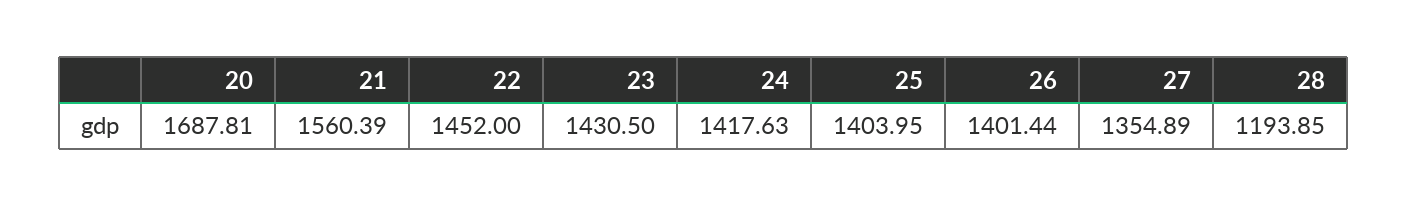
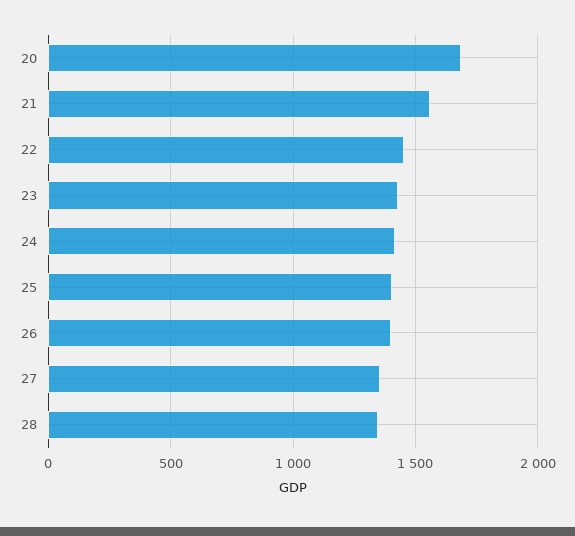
28: 1193.85 -> 1350

